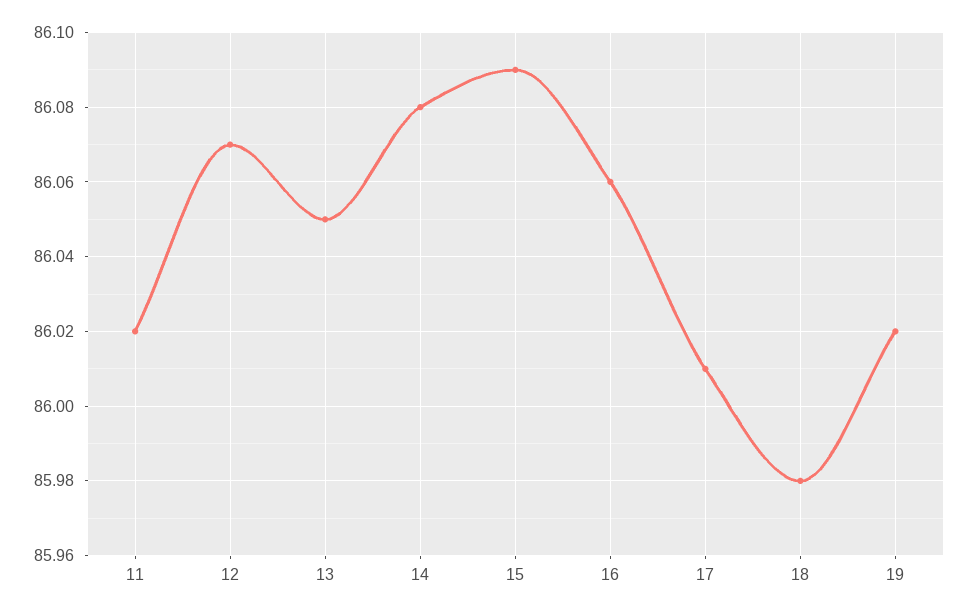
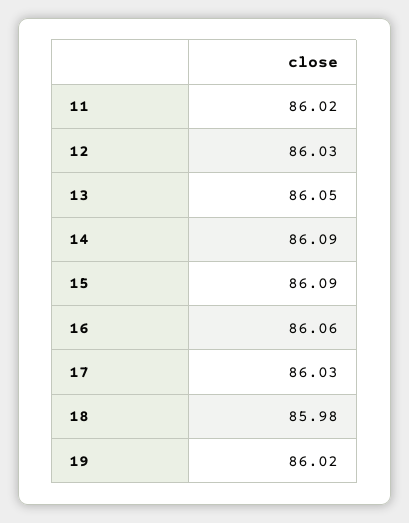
12: 86.07 -> 86.03
14: 86.08 -> 86.09
17: 86.01 -> 86.03

